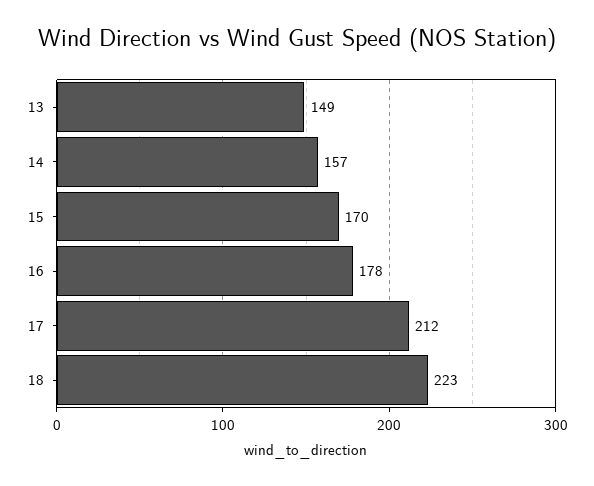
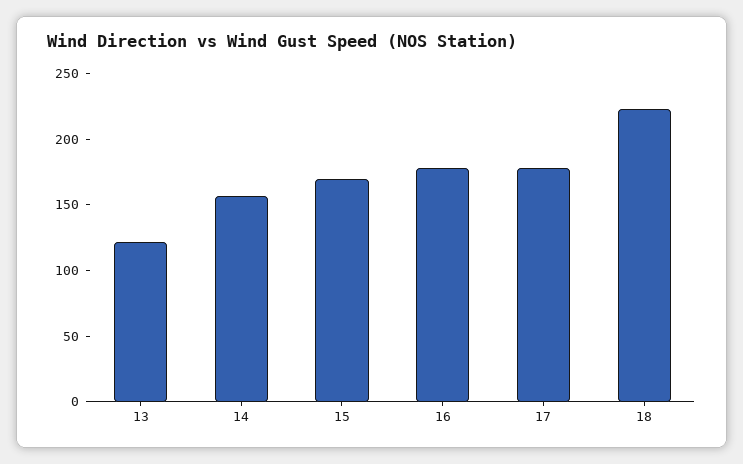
13: 149 -> 120
17: 212 -> 180

